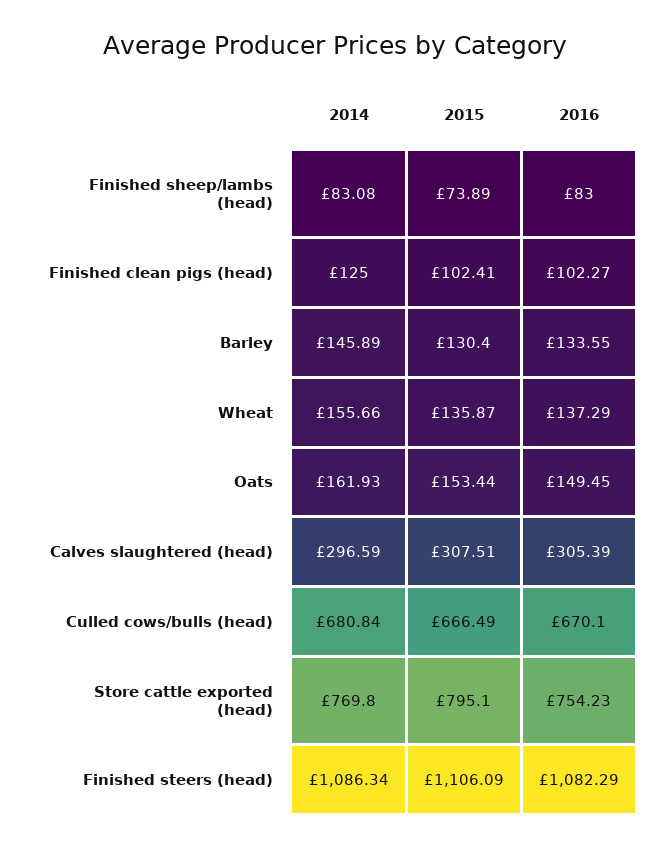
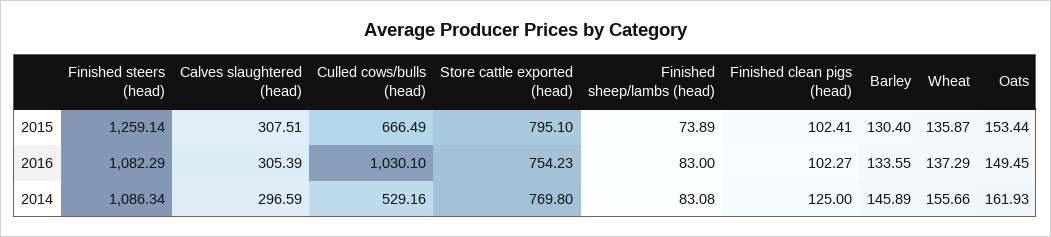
2014, Culled cows/bulls (head): 680.84 -> 529.16
2016, Culled cows/bulls (head): 670.1 -> 1030.1
2015, Finished steers (head): 1106.09 -> 1259.14

